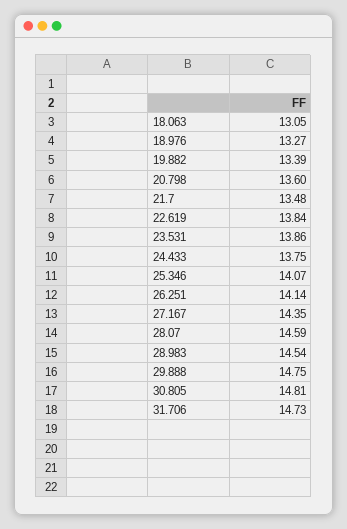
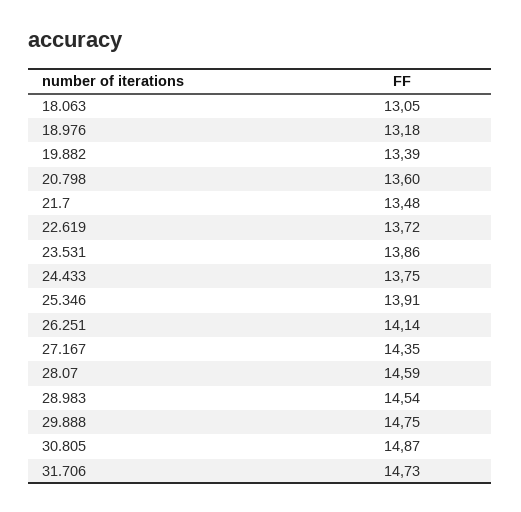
18.976: 13.27 -> 13.18
22.619: 13.84 -> 13.72
25.346: 14.07 -> 13.91
30.805: 14.81 -> 14.87

